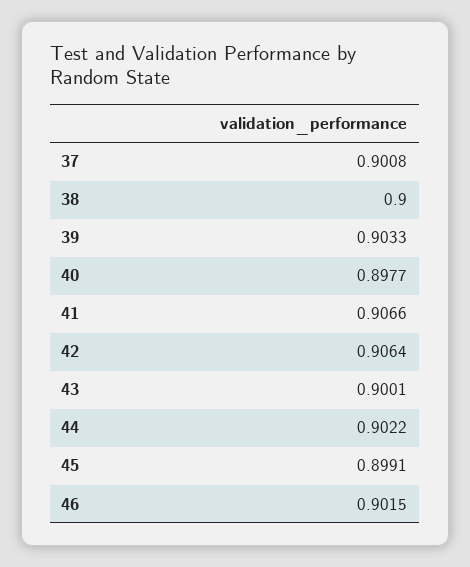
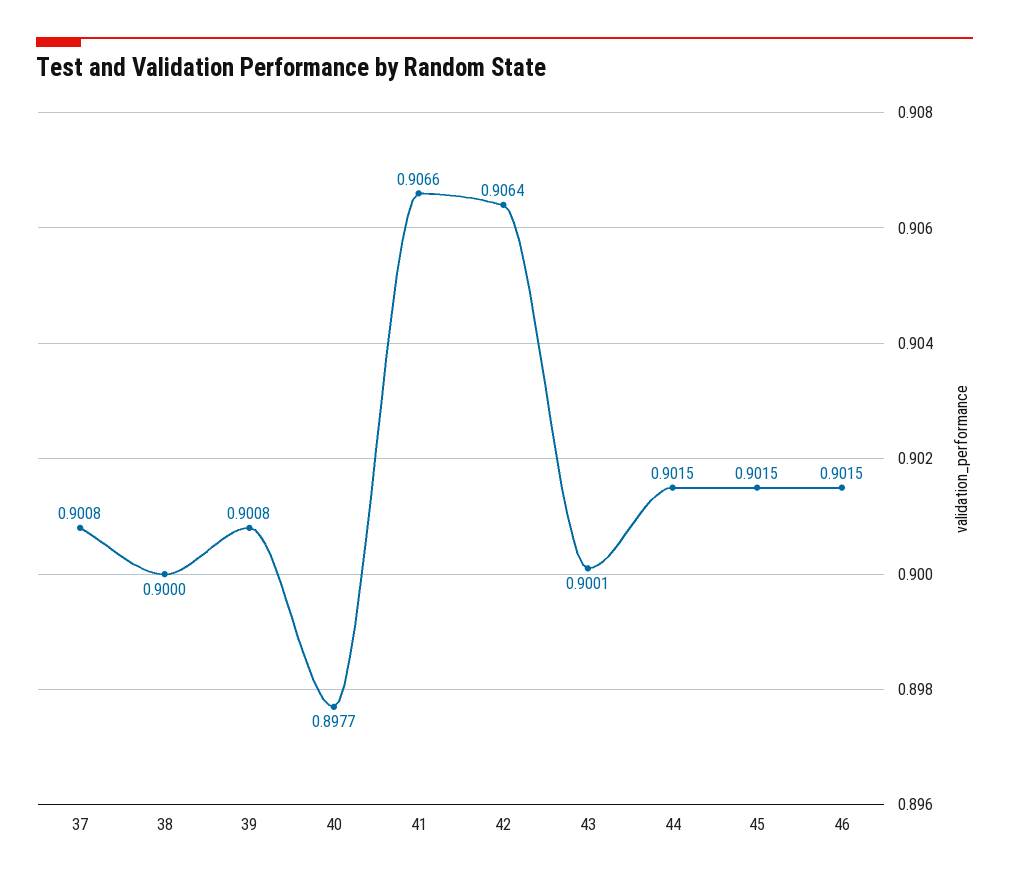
39: 0.9033 -> 0.9008
44: 0.9022 -> 0.9015
45: 0.8991 -> 0.9015

